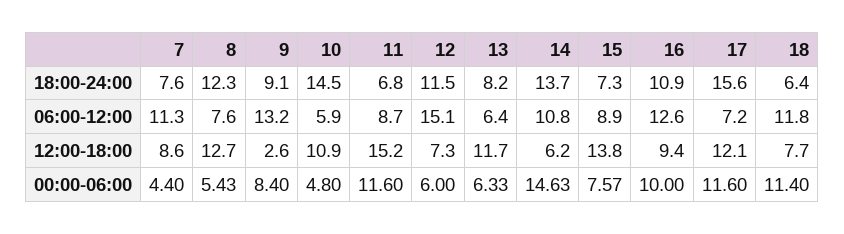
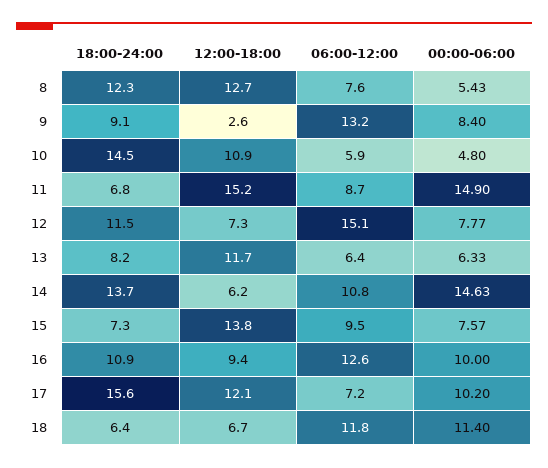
7, 18:00-24:00: 7.6 -> none
7, 06:00-12:00: 11.3 -> none
15, 06:00-12:00: 8.9 -> 9.5
7, 12:00-18:00: 8.6 -> none
18, 12:00-18:00: 7.7 -> 6.7
7, 00:00-06:00: 4.4 -> none
11, 00:00-06:00: 11.6 -> 14.9
12, 00:00-06:00: 6 -> 7.77
17, 00:00-06:00: 11.6 -> 10.2

